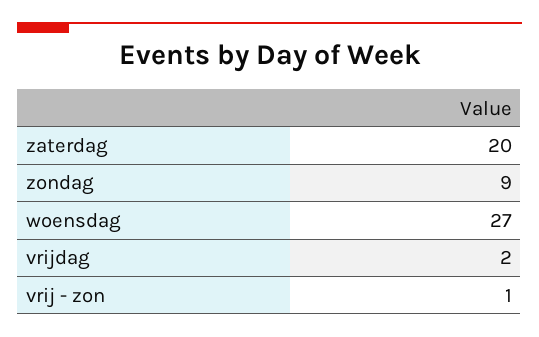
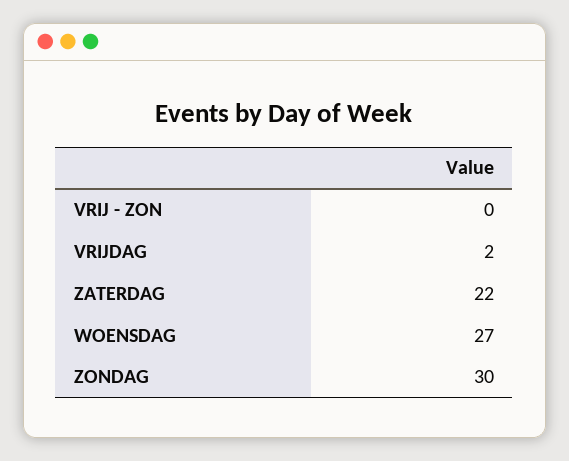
zaterdag: 20 -> 22
zondag: 9 -> 30
vrij - zon: 1 -> 0

